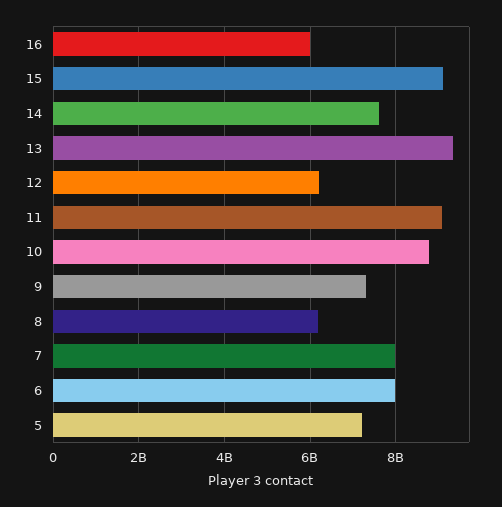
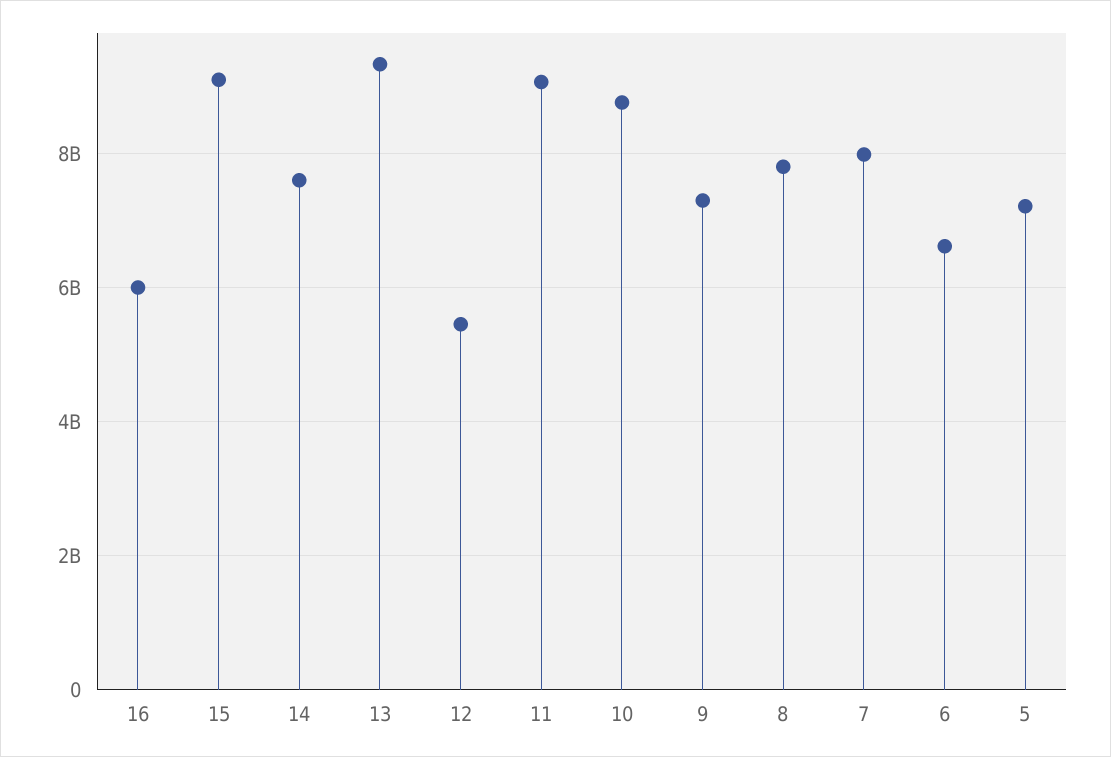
12: 6200000000 -> 5400000000
8: 6200000000 -> 7800000000
6: 8000000000 -> 6600000000

